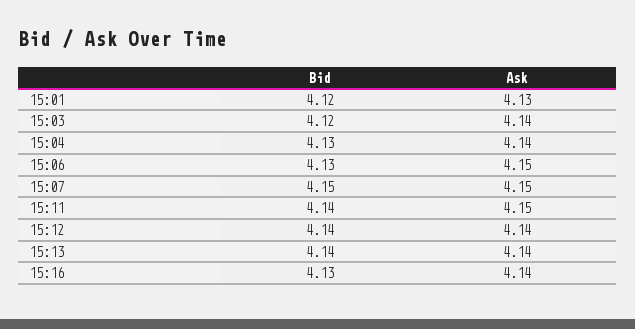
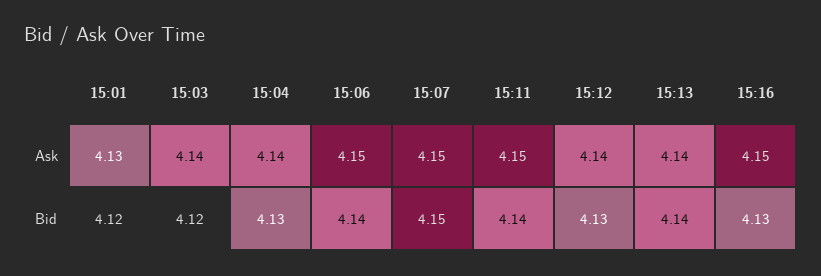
Bid, 15:06: 4.13 -> 4.14
Bid, 15:12: 4.14 -> 4.13
Ask, 15:16: 4.14 -> 4.15

